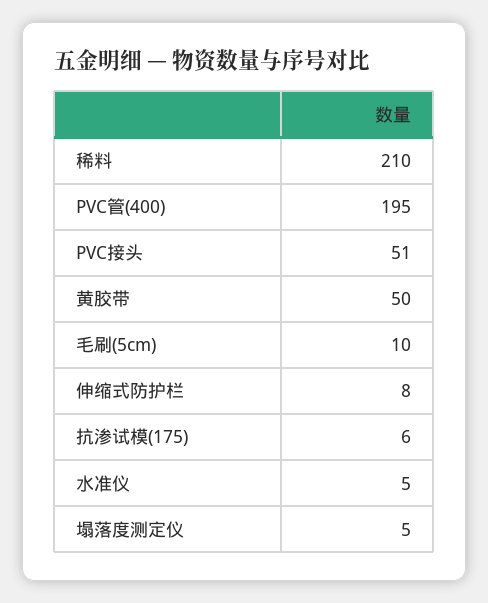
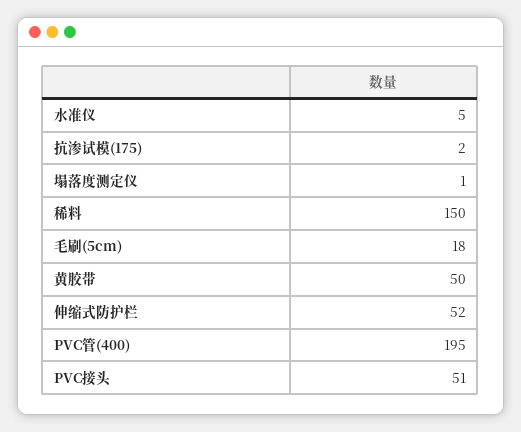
稀料: 210 -> 150
毛刷(5cm): 10 -> 18
伸缩式防护栏: 8 -> 52
抗渗试模(175): 6 -> 2
塌落度测定仪: 5 -> 1

